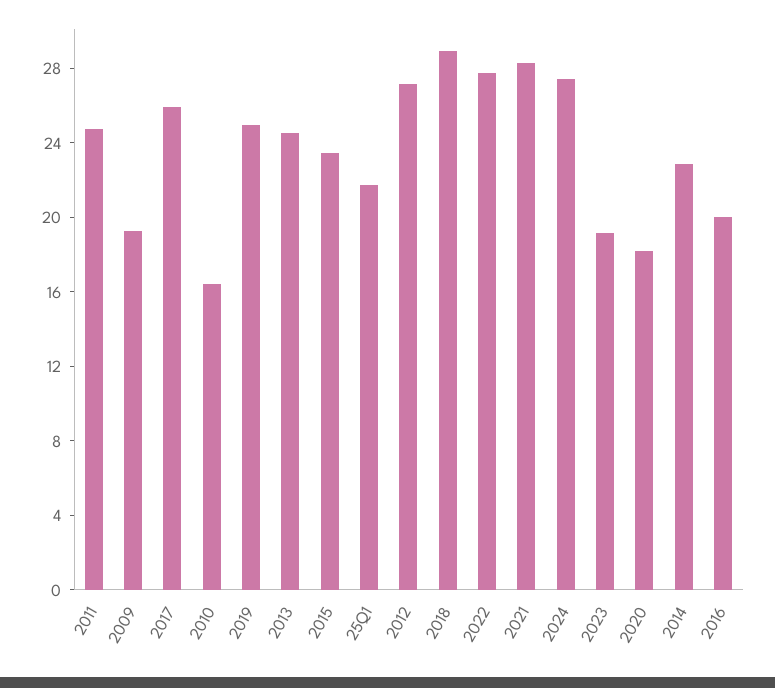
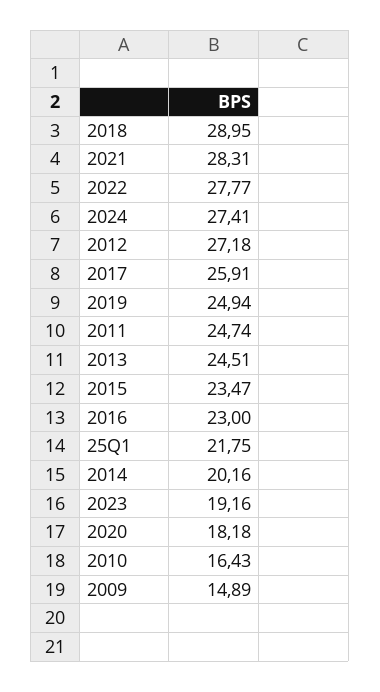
2009: 19 -> 14.89
2014: 23 -> 20.16
2016: 20 -> 23

